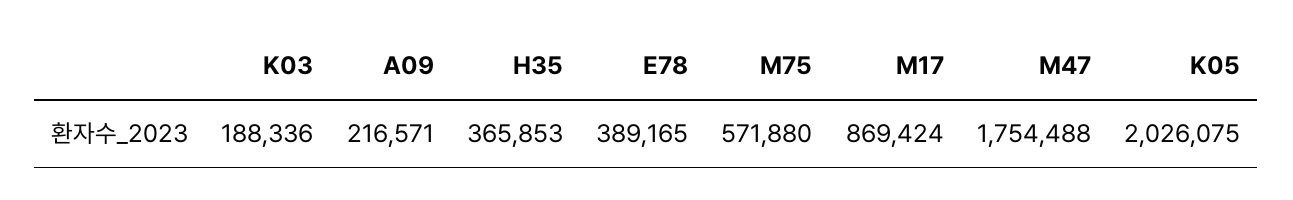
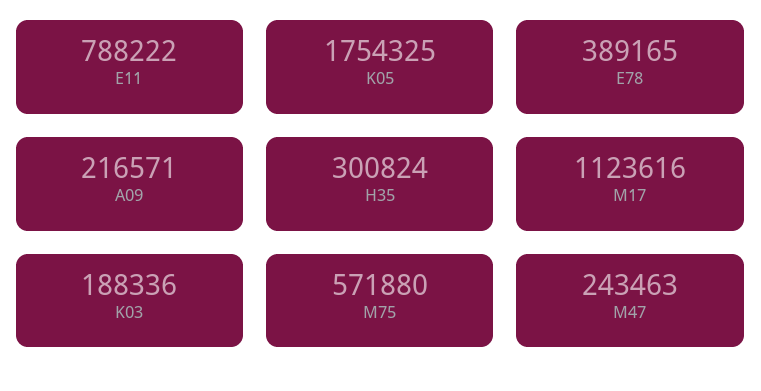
H35: 365853 -> 300824
M17: 869424 -> 1123616
M47: 1754488 -> 243463
K05: 2026075 -> 1754325
E11: none -> 788222

